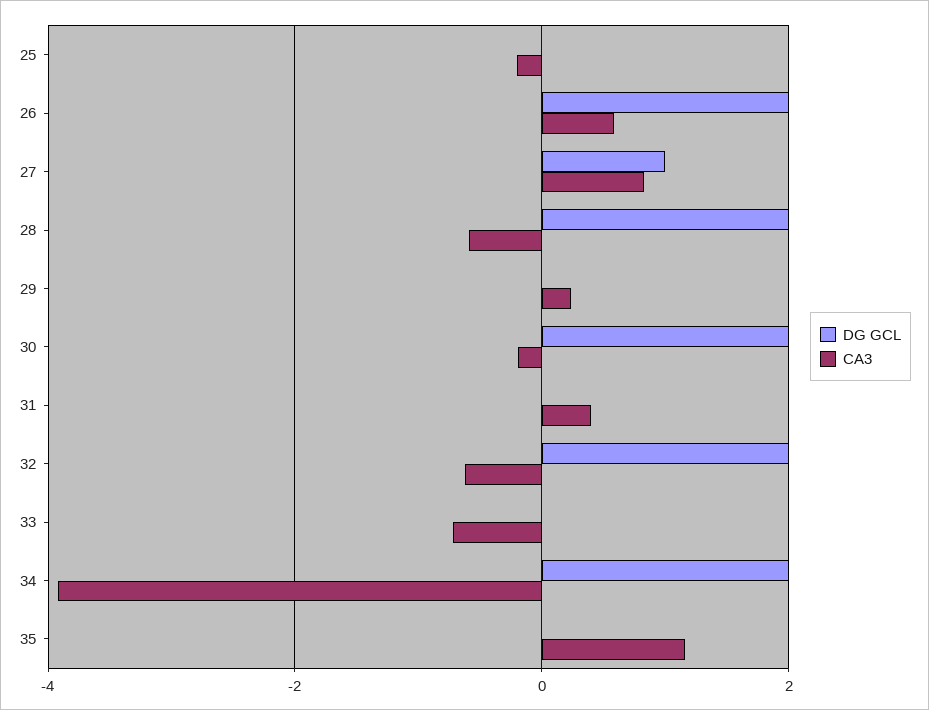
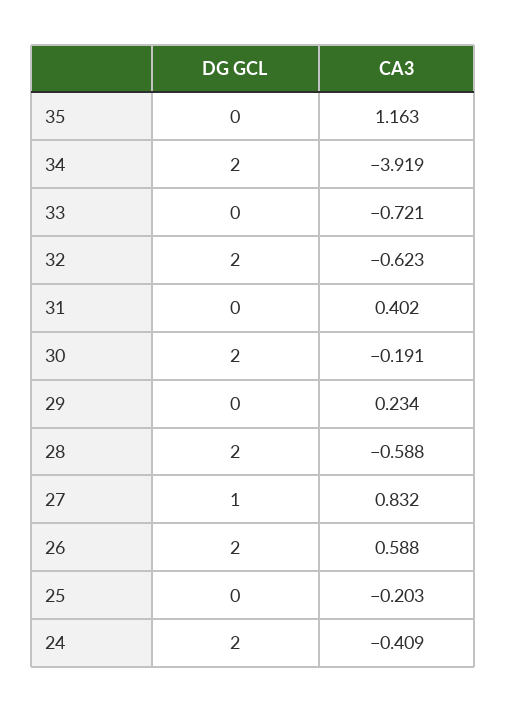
DG GCL, 24: none -> 2
CA3, 24: none -> -0.409

